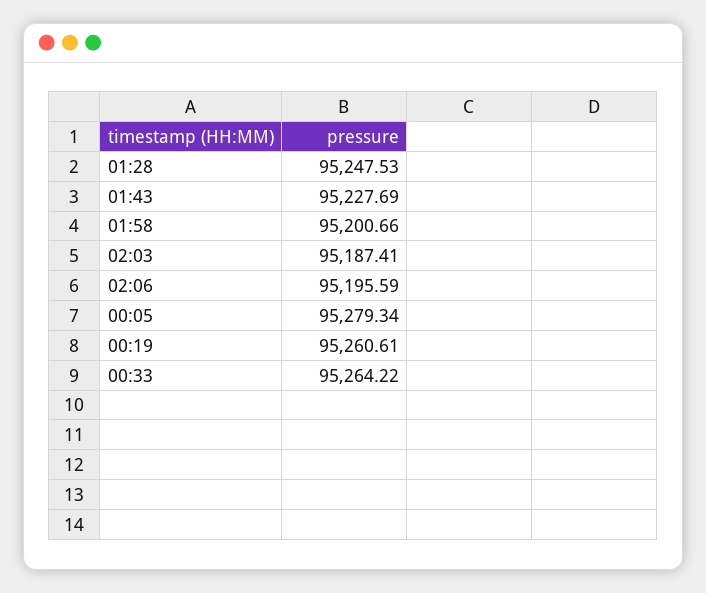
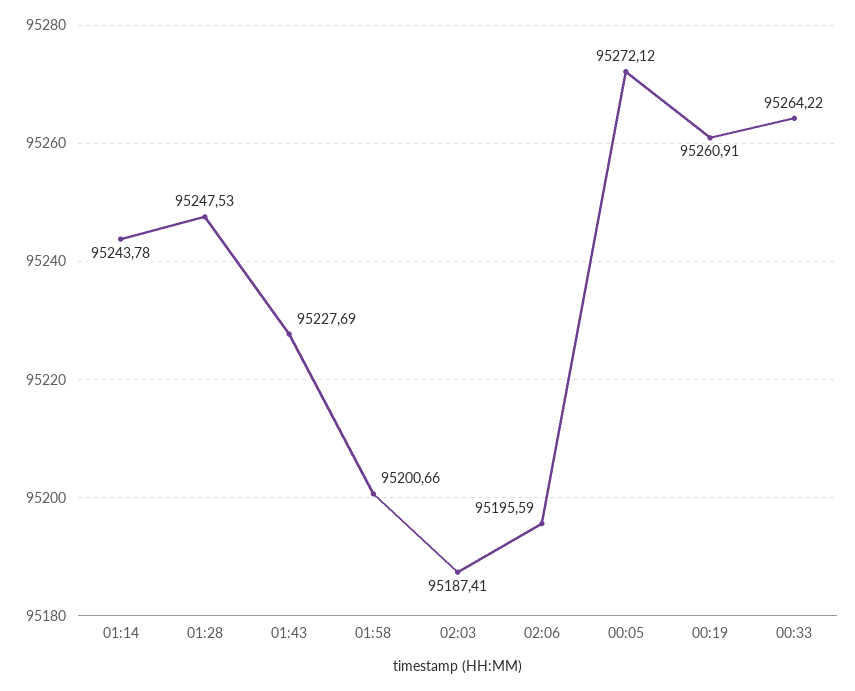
00:05: 95279.34 -> 95272.12
00:19: 95260.61 -> 95260.91
01:14: none -> 95243.78

